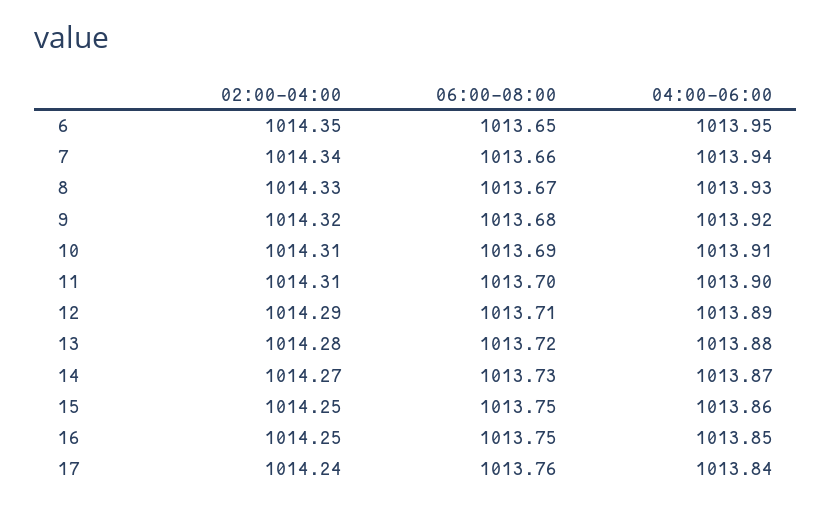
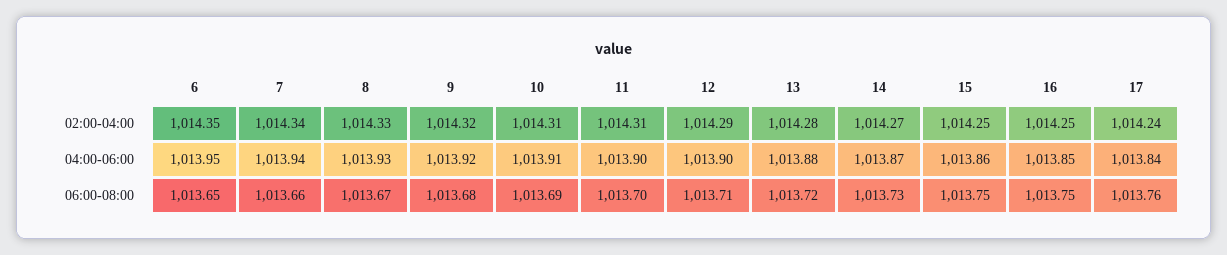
04:00-06:00, 12: 1013.89 -> 1013.9

